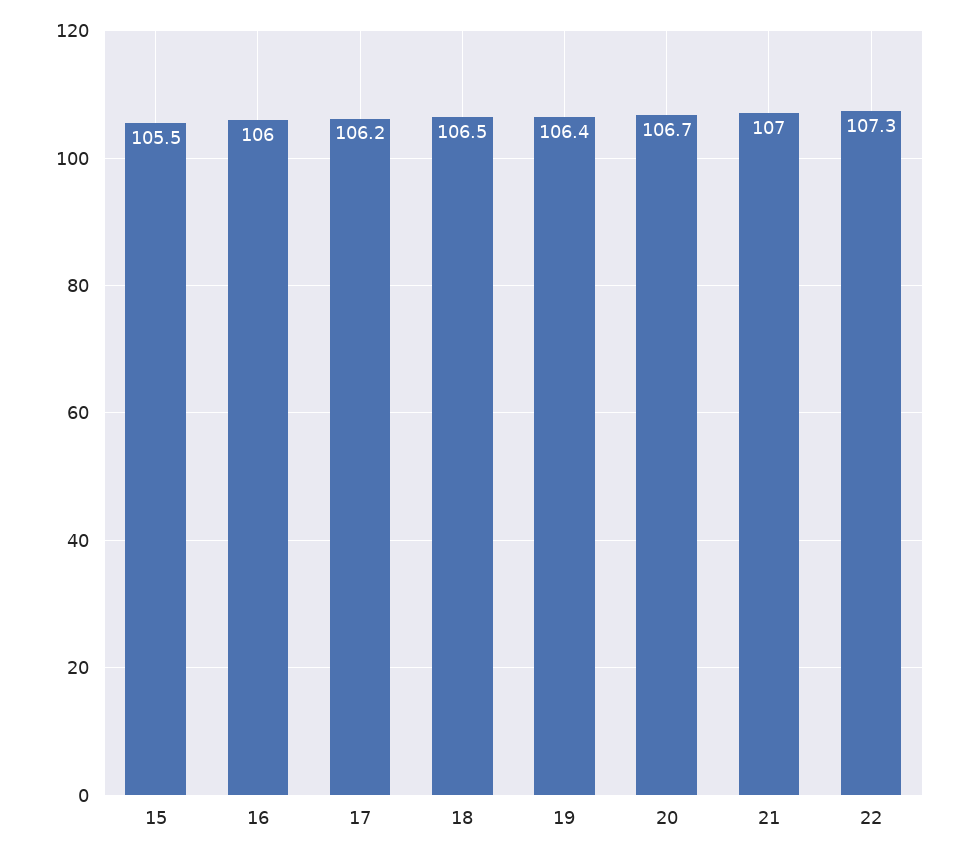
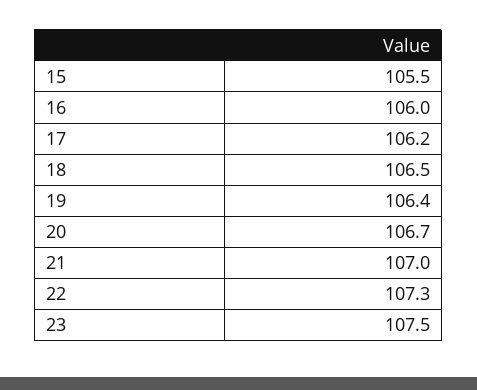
23: none -> 107.5

